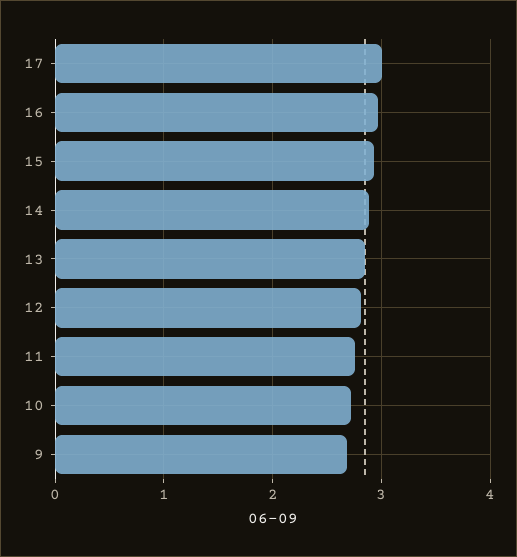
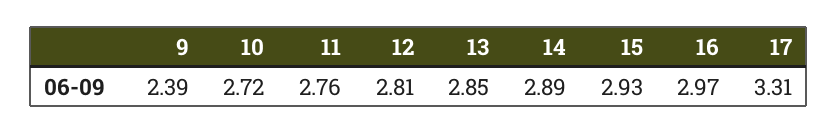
17: 3 -> 3.31
9: 2.7 -> 2.39

